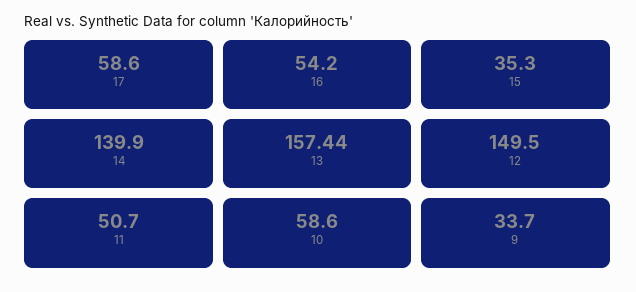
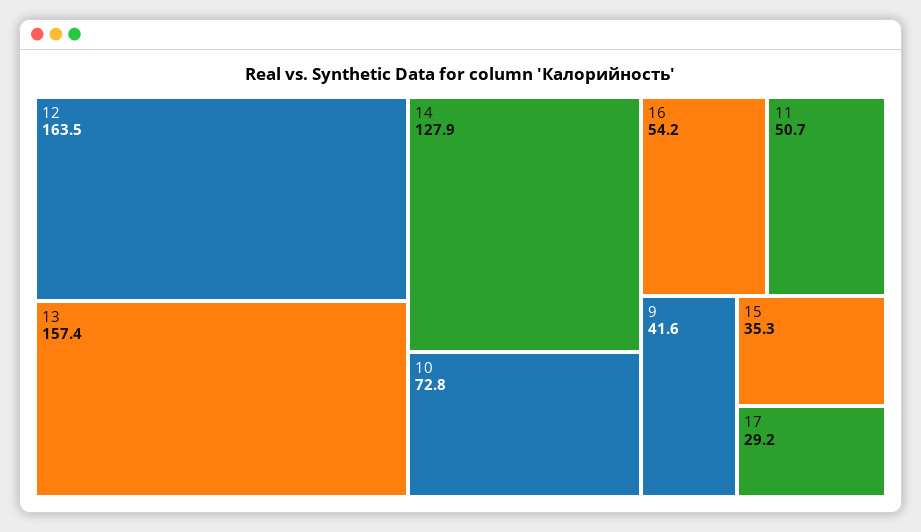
17: 58.6 -> 29.2
14: 139.9 -> 127.9
12: 149.5 -> 163.5
10: 58.6 -> 72.8
9: 33.7 -> 41.6

